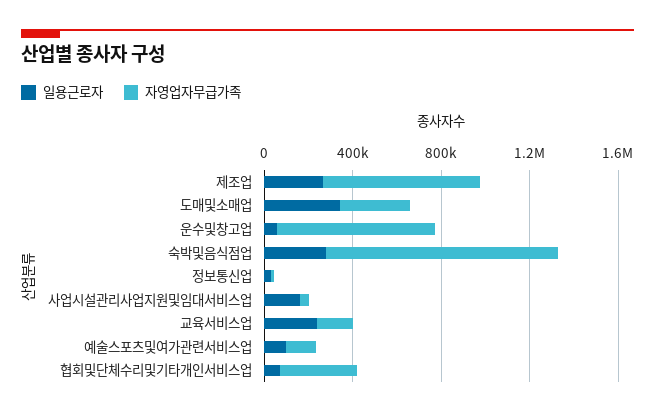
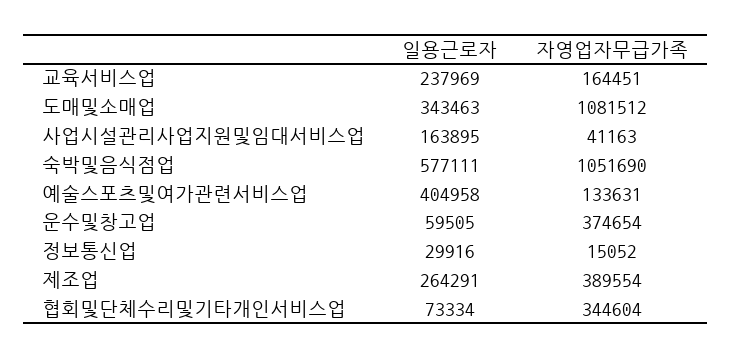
자영업자무급가족, 제조업: 700000 -> 389554
자영업자무급가족, 도매및소매업: 300000 -> 1081512
자영업자무급가족, 운수및창고업: 700000 -> 374654
일용근로자, 숙박및음식점업: 300000 -> 577111
일용근로자, 예술스포츠및여가관련서비스업: 100000 -> 404958

